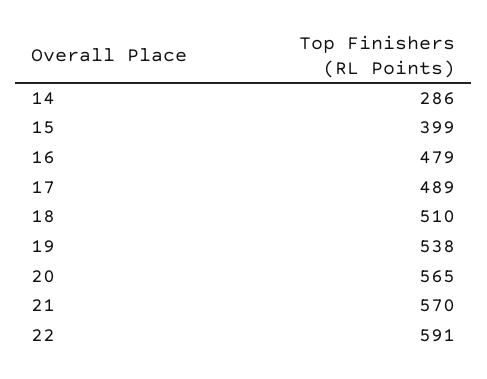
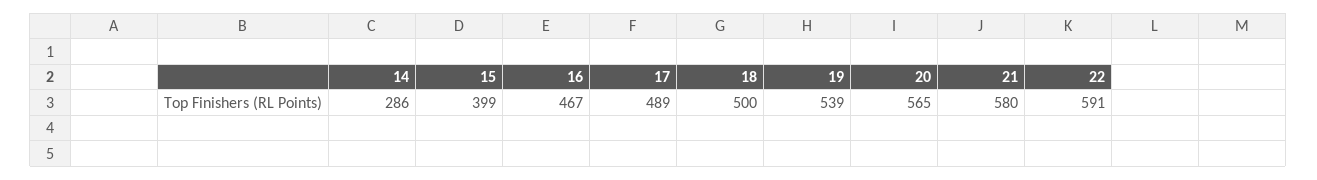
16: 479 -> 467
18: 510 -> 500
19: 538 -> 539
21: 570 -> 580

